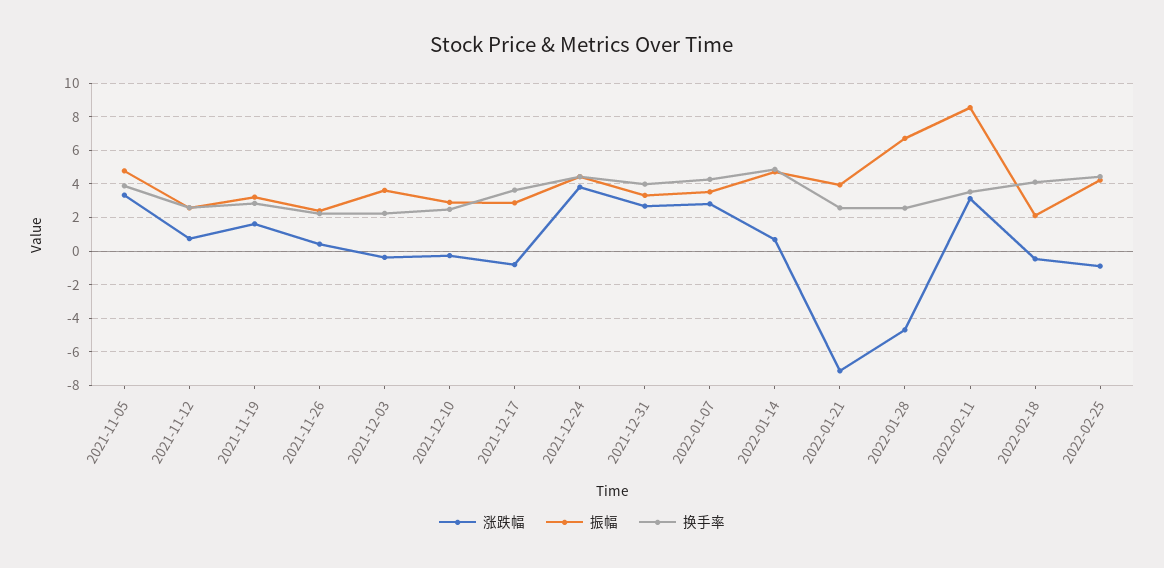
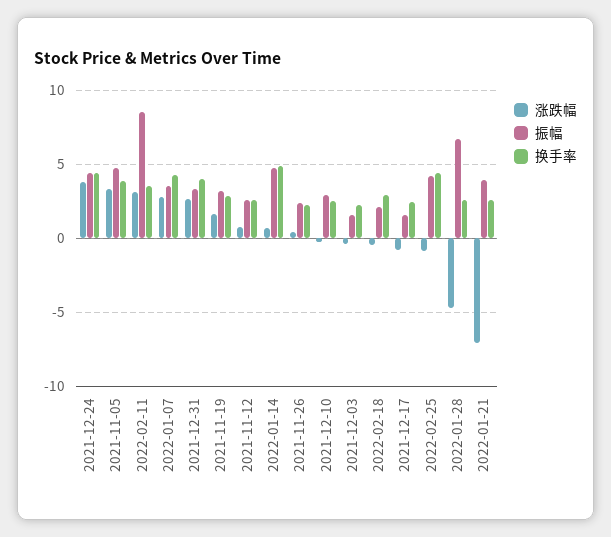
振幅, 2021-12-03: 3.5 -> 1.5
振幅, 2021-12-17: 3 -> 1.5
换手率, 2021-12-17: 3.5 -> 2.5
换手率, 2022-02-18: 4 -> 3

